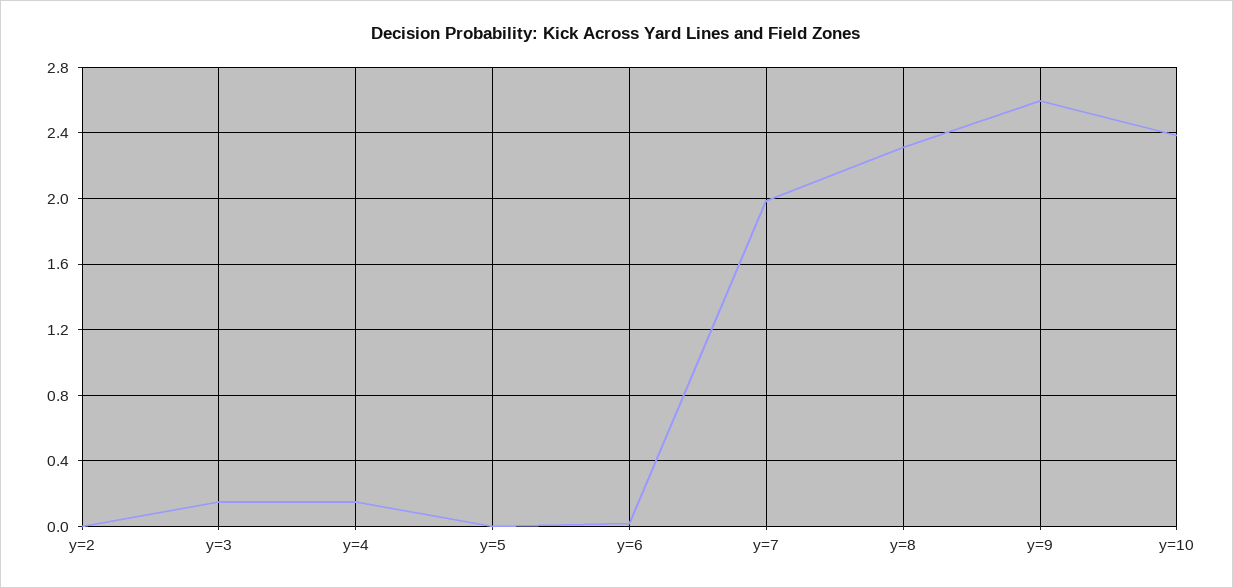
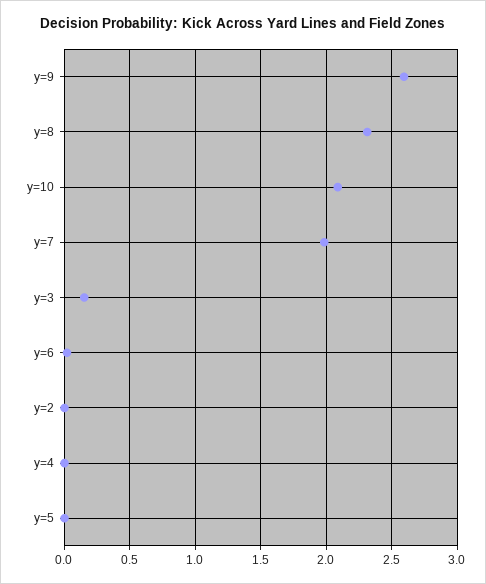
y=4: 0.15 -> 0
y=10: 2.4 -> 2.1

